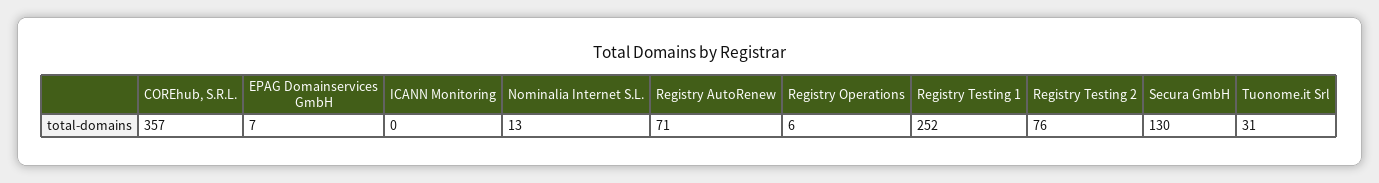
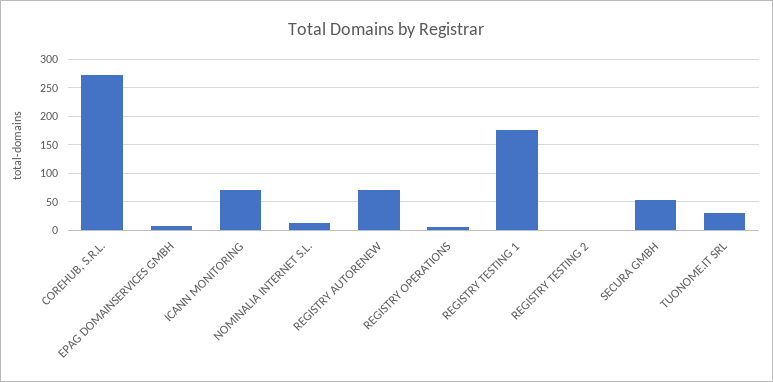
COREhub, S.R.L.: 357 -> 275
ICANN Monitoring: 0 -> 75
Registry Testing 1: 252 -> 175
Registry Testing 2: 76 -> 0
Secura GmbH: 130 -> 50

